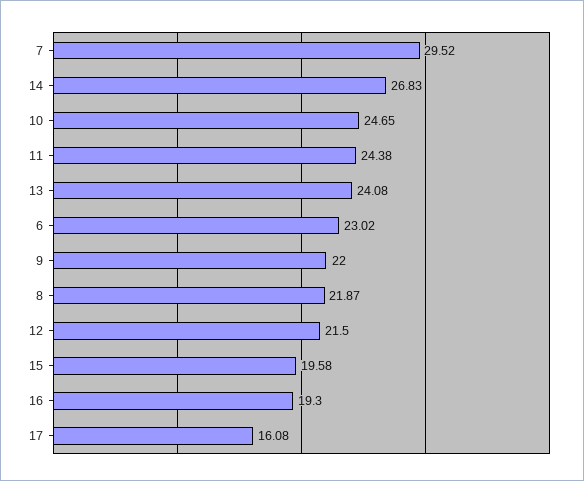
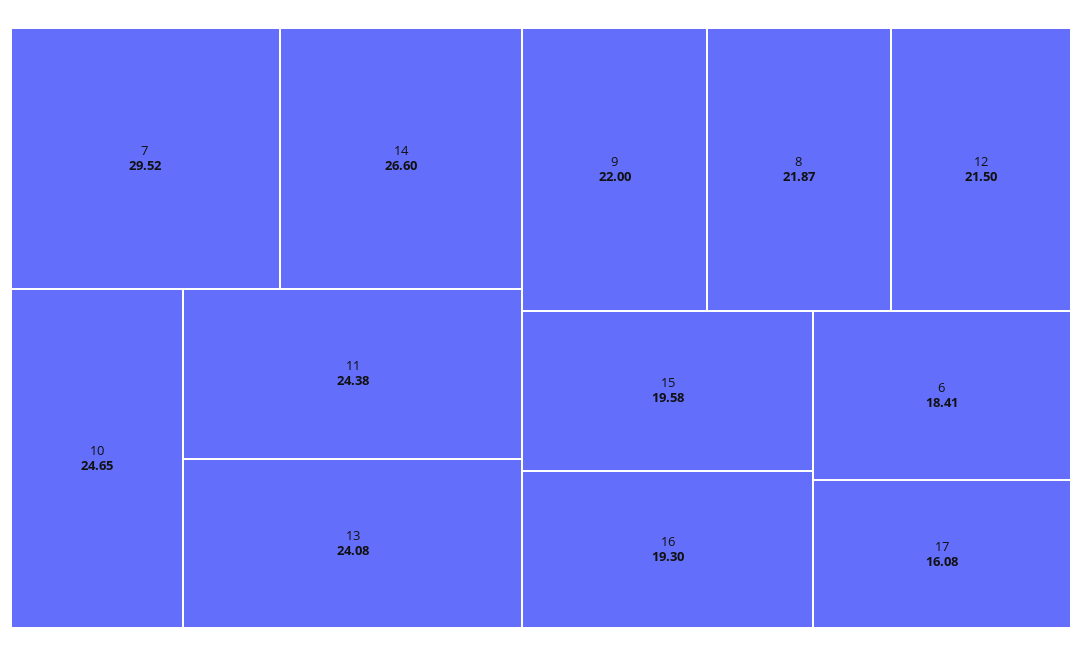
14: 26.83 -> 26.6
6: 23.02 -> 18.41

